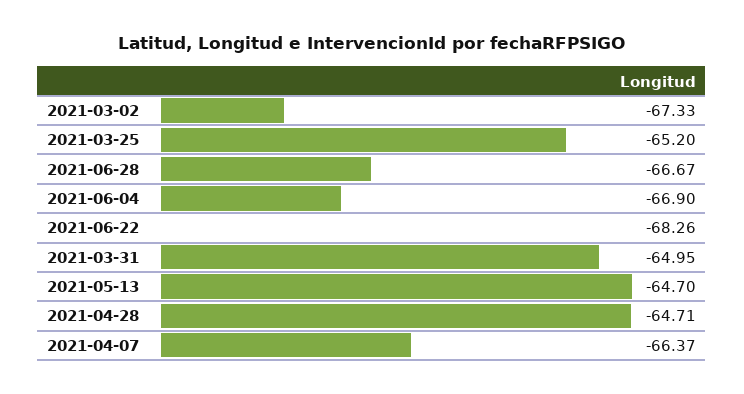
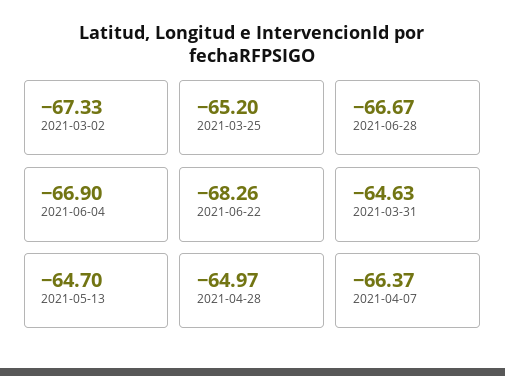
2021-03-31: -64.95 -> -64.63
2021-04-28: -64.71 -> -64.97

